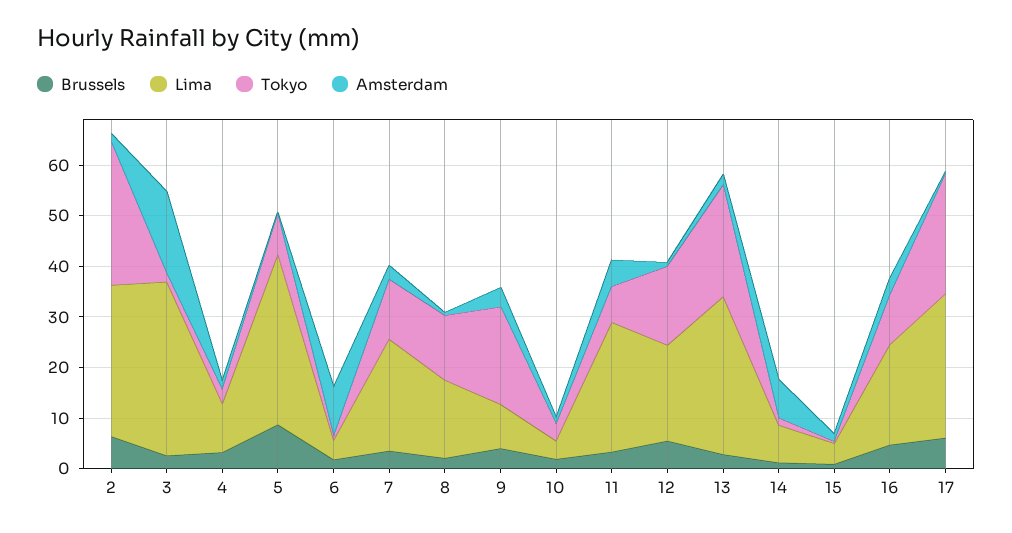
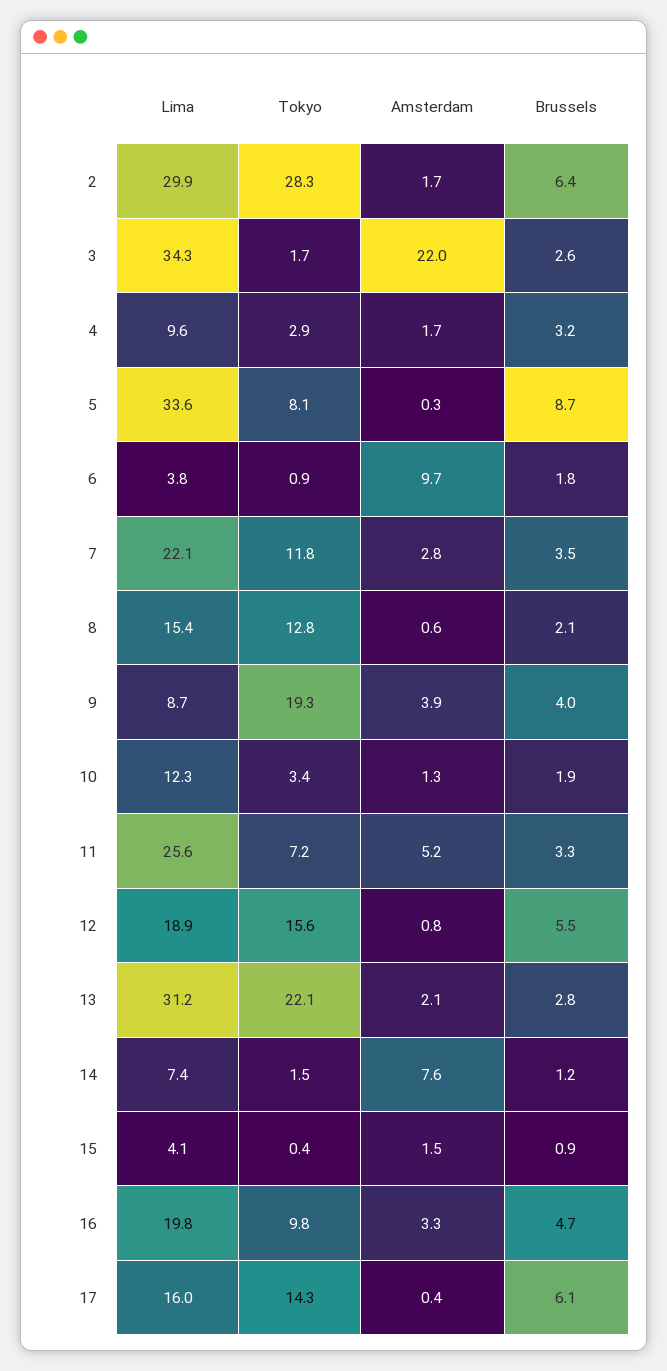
Amsterdam, 3: 16 -> 22
Lima, 10: 4 -> 12.3
Lima, 17: 28 -> 16
Tokyo, 17: 24 -> 14.3

